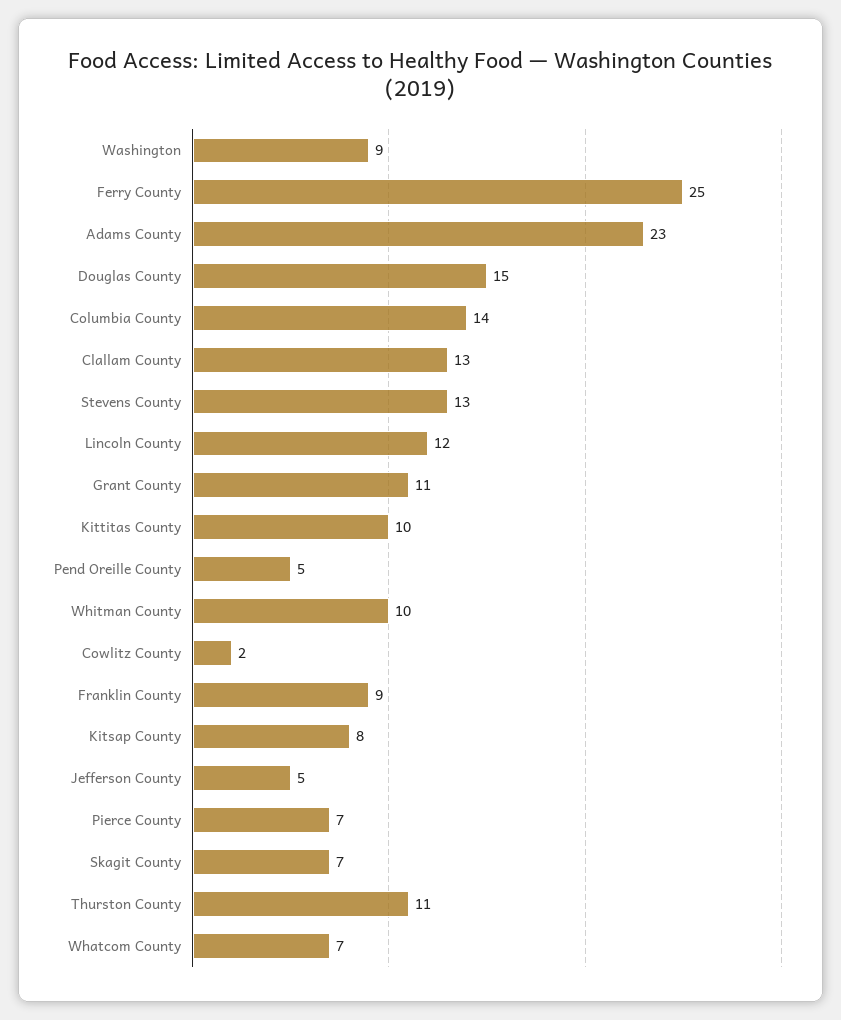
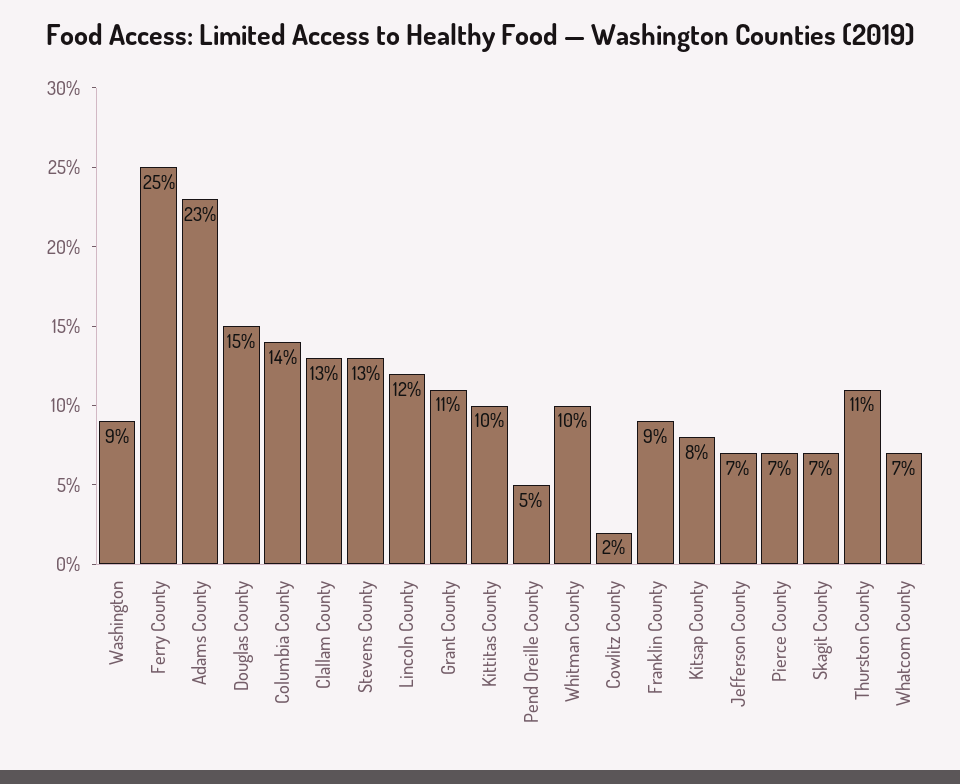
Jefferson County: 5 -> 7

